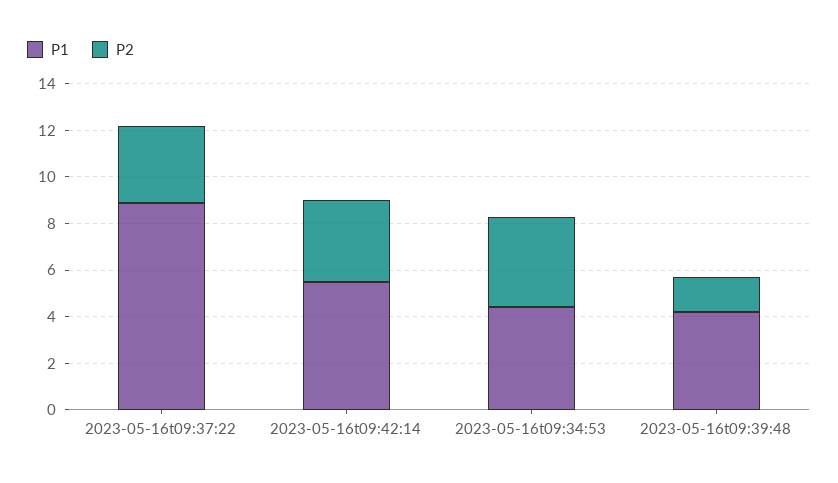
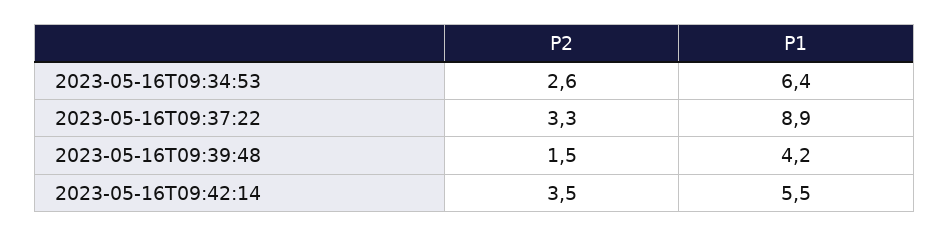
P1, 2023-05-16t09:34:53: 4.5 -> 6.4
P2, 2023-05-16t09:34:53: 4 -> 2.6

